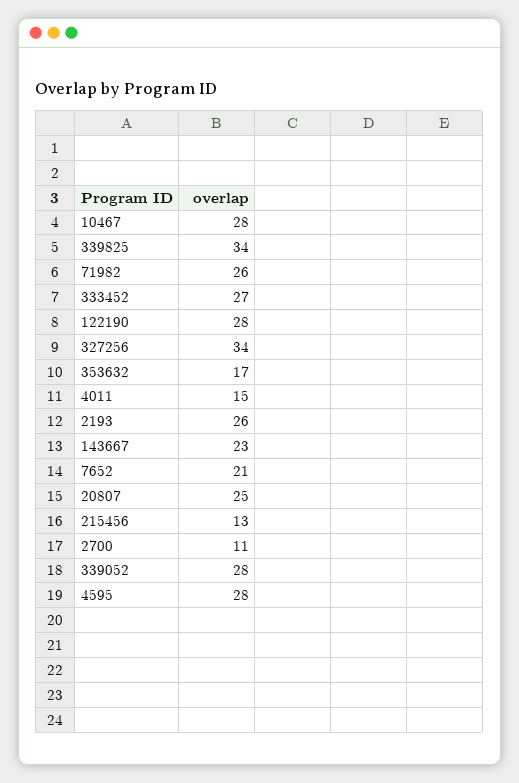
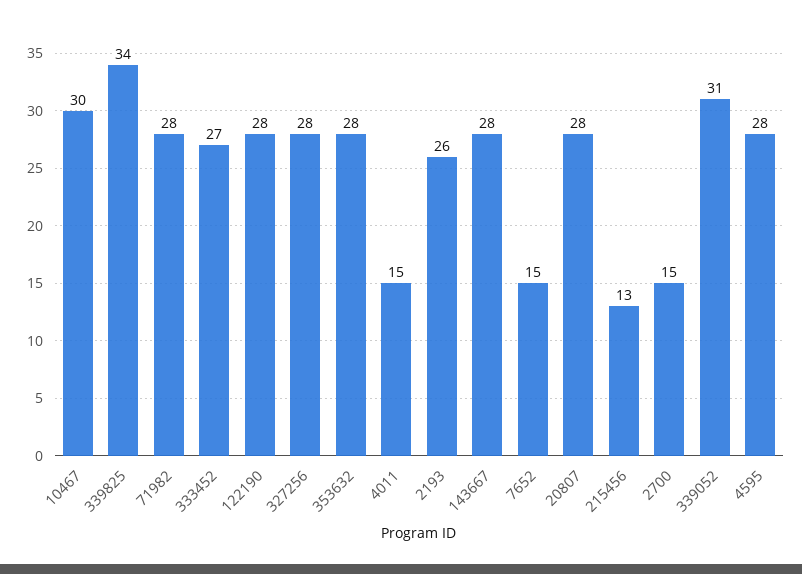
10467: 28 -> 30
71982: 26 -> 28
327256: 34 -> 28
353632: 17 -> 28
143667: 23 -> 28
7652: 21 -> 15
20807: 25 -> 28
2700: 11 -> 15
339052: 28 -> 31

